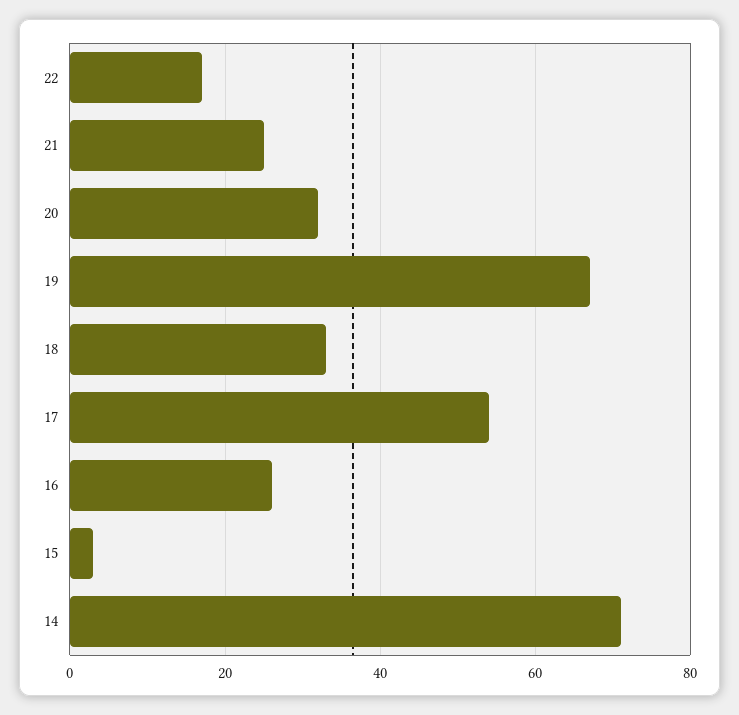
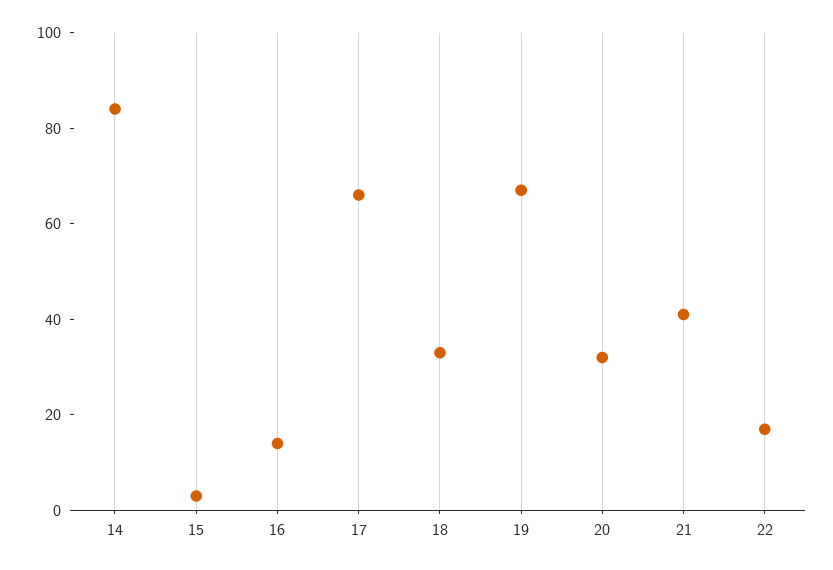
21: 25 -> 40
17: 55 -> 65
16: 25 -> 15
14: 70 -> 85

